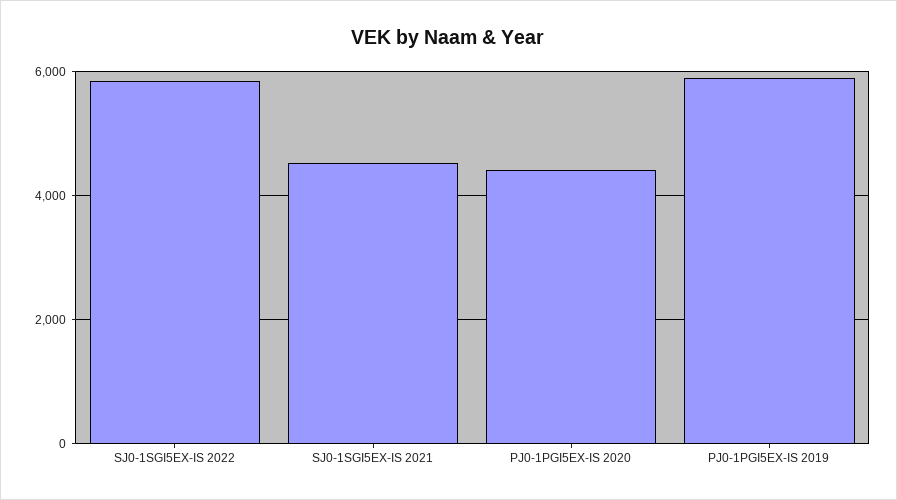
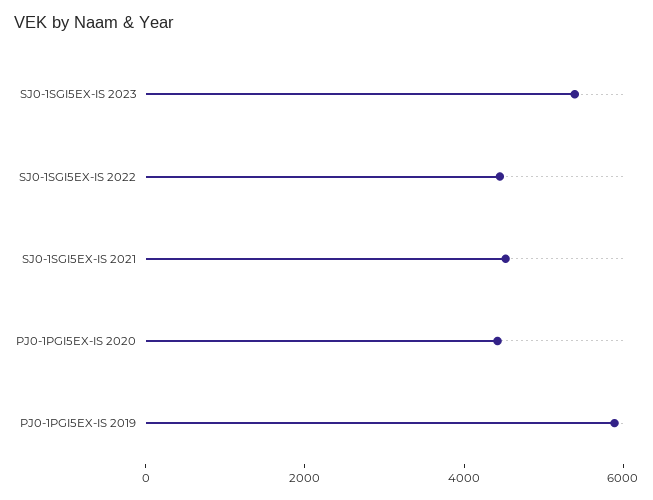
SJ0-1SGI5EX-IS 2022: 5800 -> 4500
SJ0-1SGI5EX-IS 2023: none -> 5500

